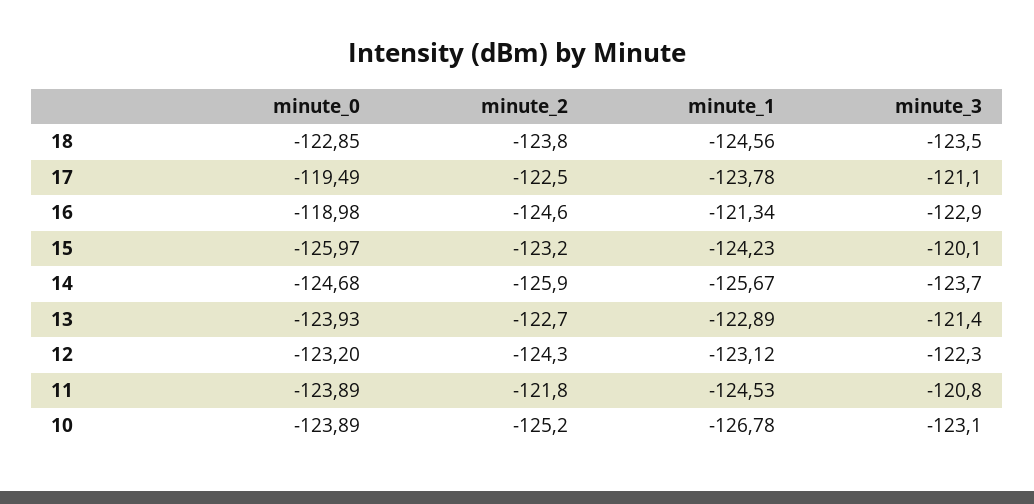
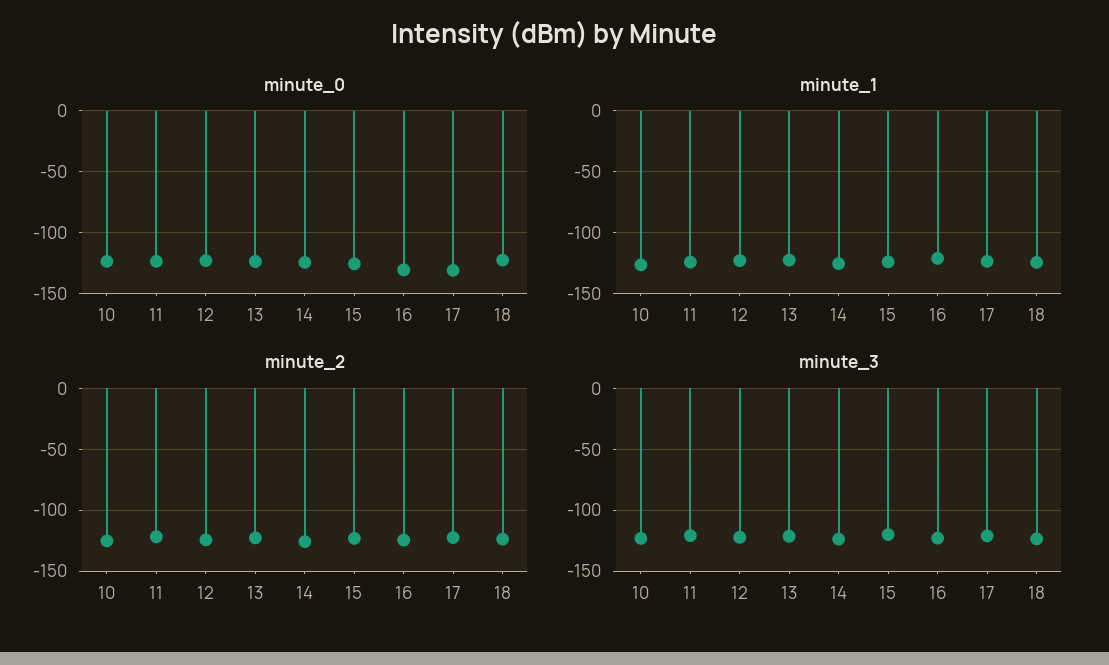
minute_0, 17: -119.49 -> -130
minute_0, 16: -118.98 -> -130

